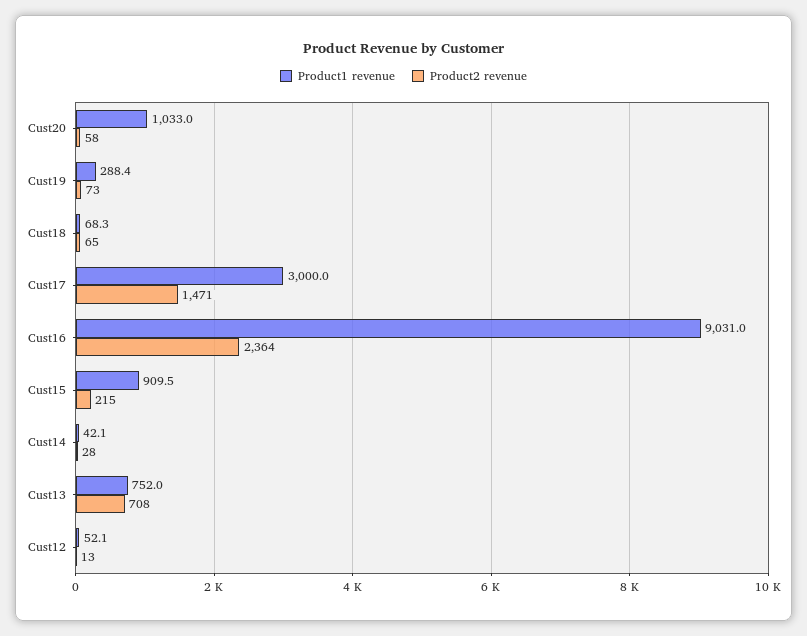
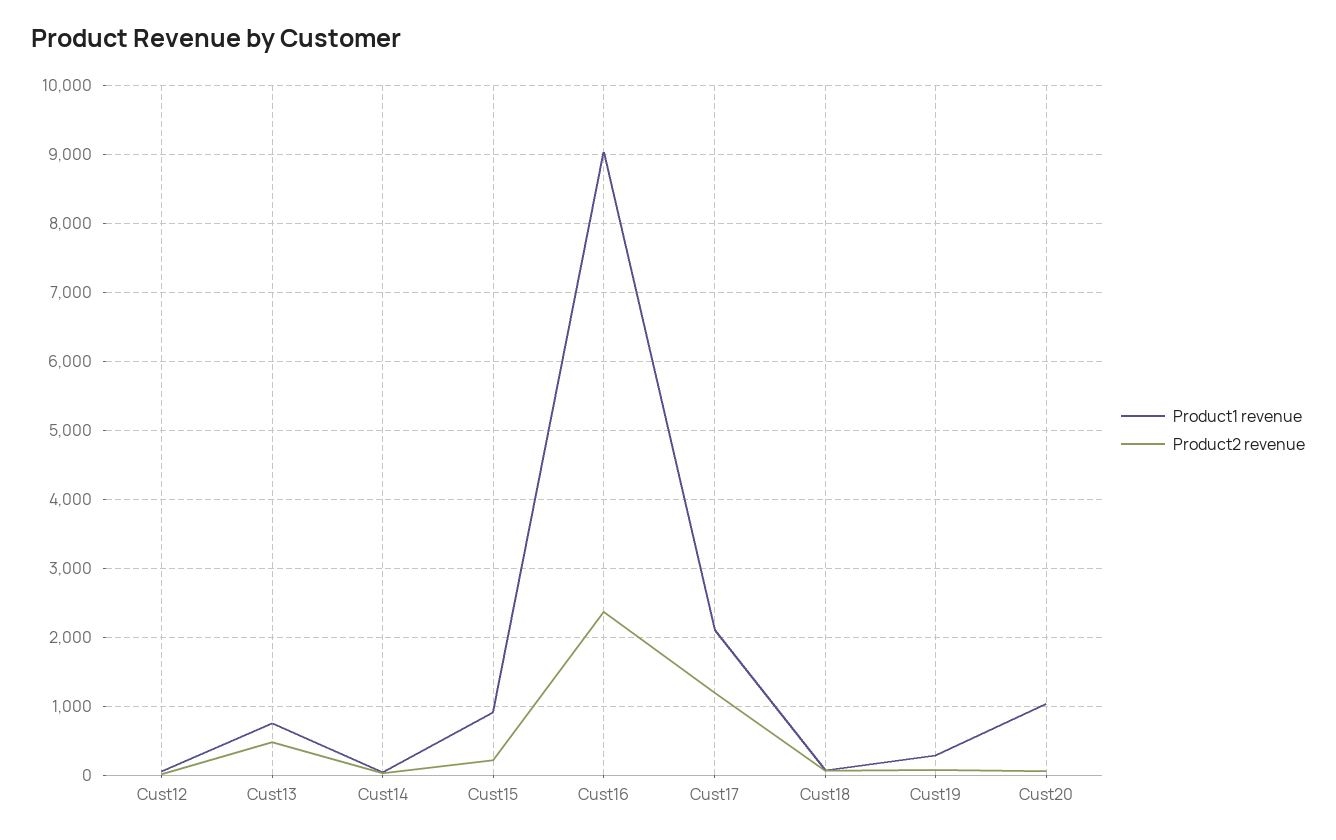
Product1 revenue, Cust17: 3000 -> 2100
Product2 revenue, Cust17: 1471 -> 1200
Product2 revenue, Cust13: 708 -> 500

